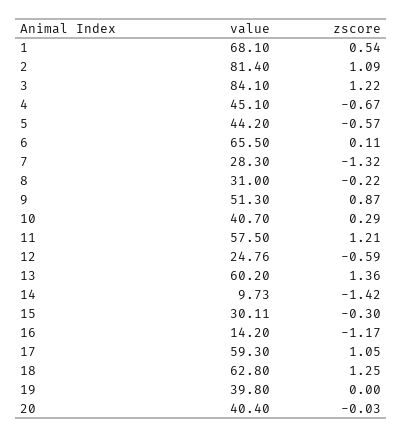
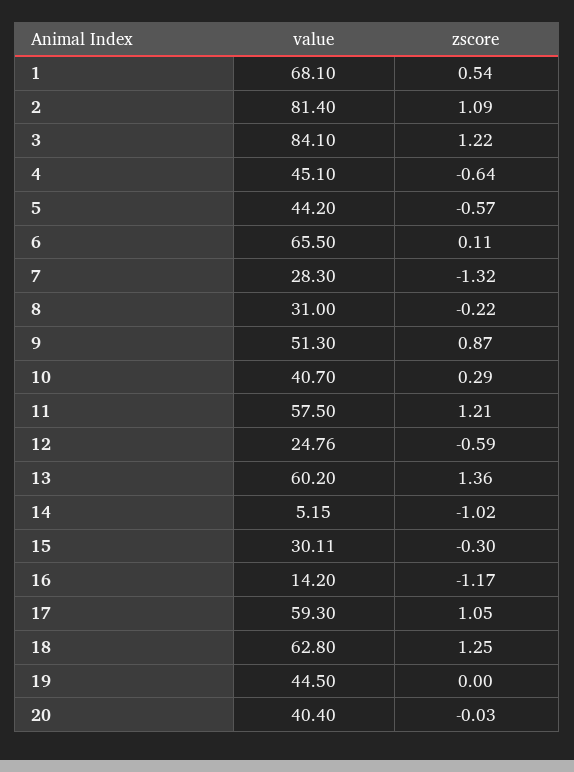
zscore, 4: -0.67 -> -0.64
value, 14: 9.73 -> 5.15
zscore, 14: -1.42 -> -1.02
value, 19: 39.8 -> 44.5

